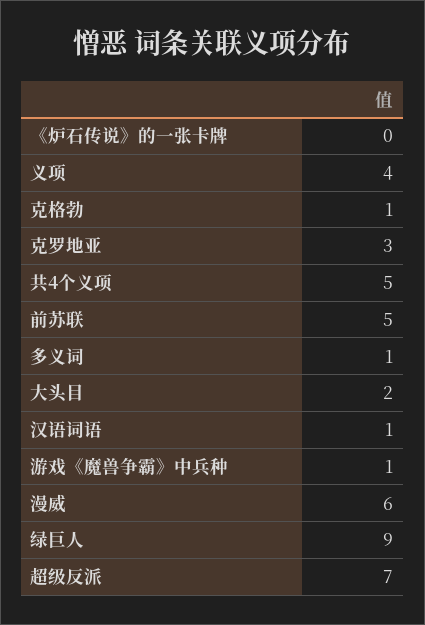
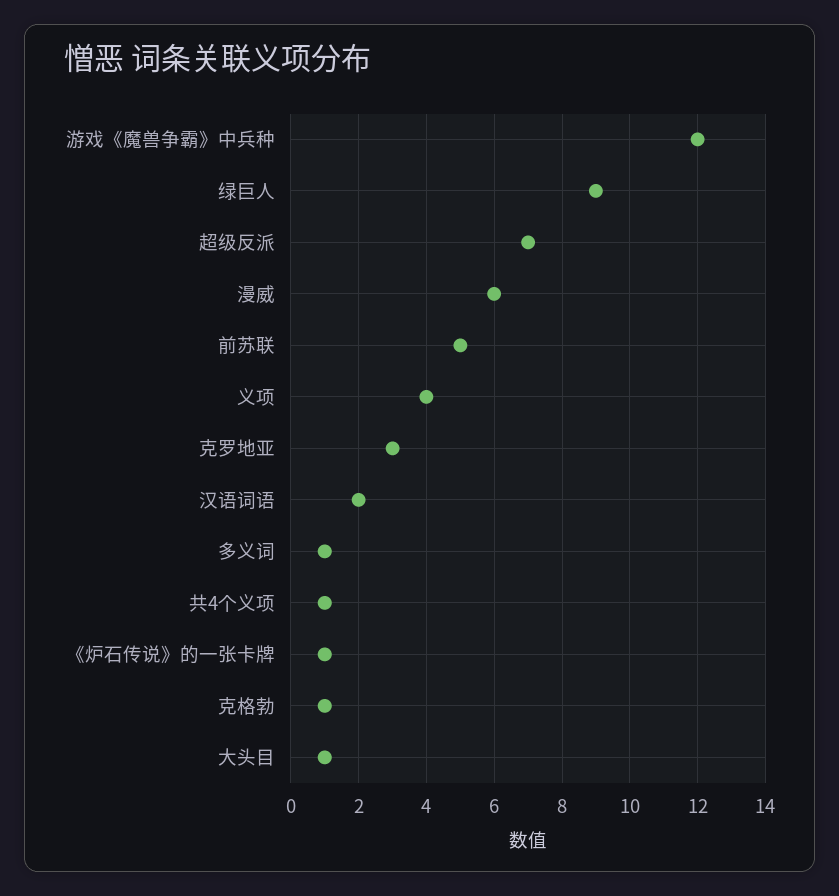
《炉石传说》的一张卡牌: 0 -> 1
共4个义项: 5 -> 1
大头目: 2 -> 1
汉语词语: 1 -> 2
游戏《魔兽争霸》中兵种: 1 -> 12

